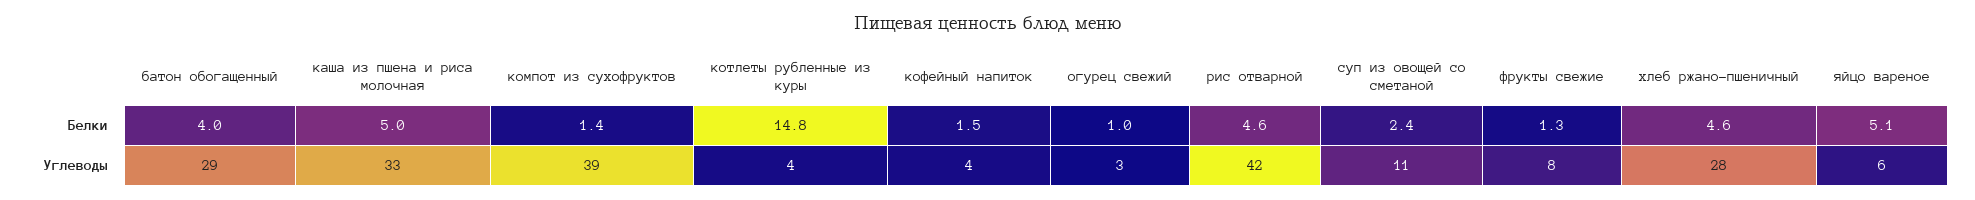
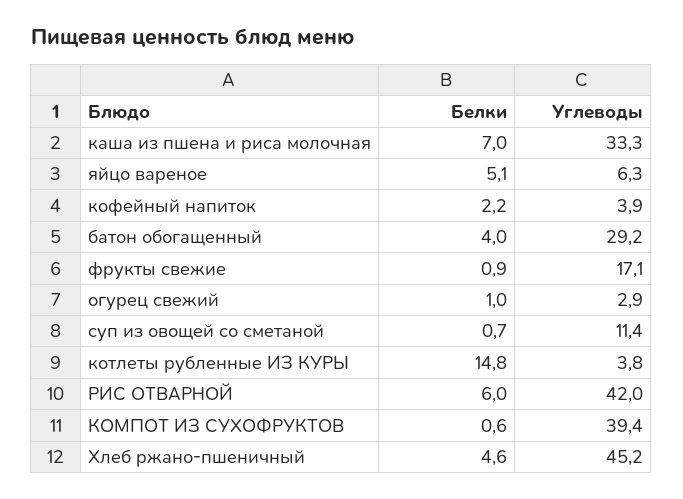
каша из пшена и риса молочная, Белки: 5 -> 7
компот из сухофруктов, Белки: 1.4 -> 0.6
кофейный напиток, Белки: 1.5 -> 2.2
рис отварной, Белки: 4.6 -> 6
суп из овощей со сметаной, Белки: 2.4 -> 0.7
фрукты свежие, Белки: 1.3 -> 0.9
фрукты свежие, Углеводы: 8 -> 17.1
хлеб ржано-пшеничный, Углеводы: 28 -> 45.2

